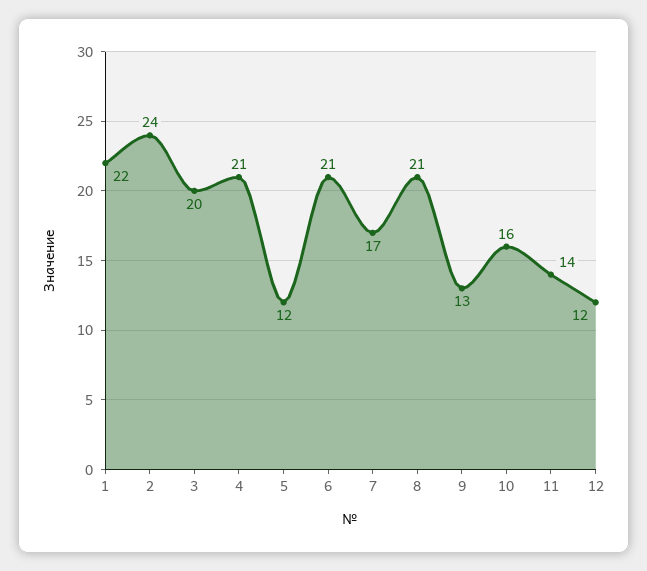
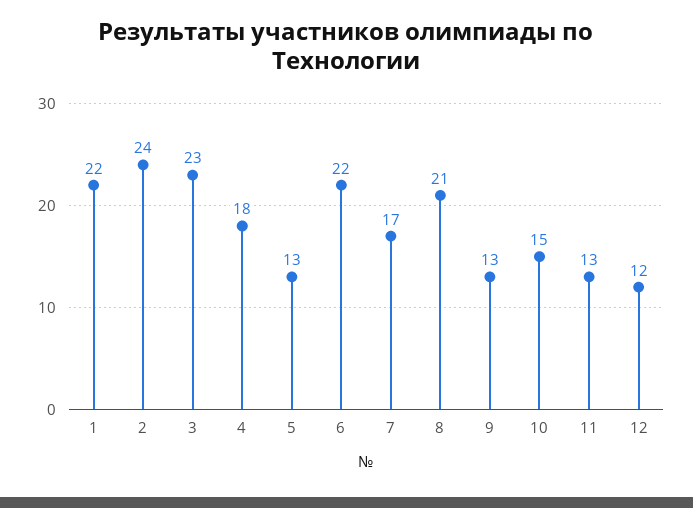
3: 20 -> 23
4: 21 -> 18
5: 12 -> 13
6: 21 -> 22
10: 16 -> 15
11: 14 -> 13

